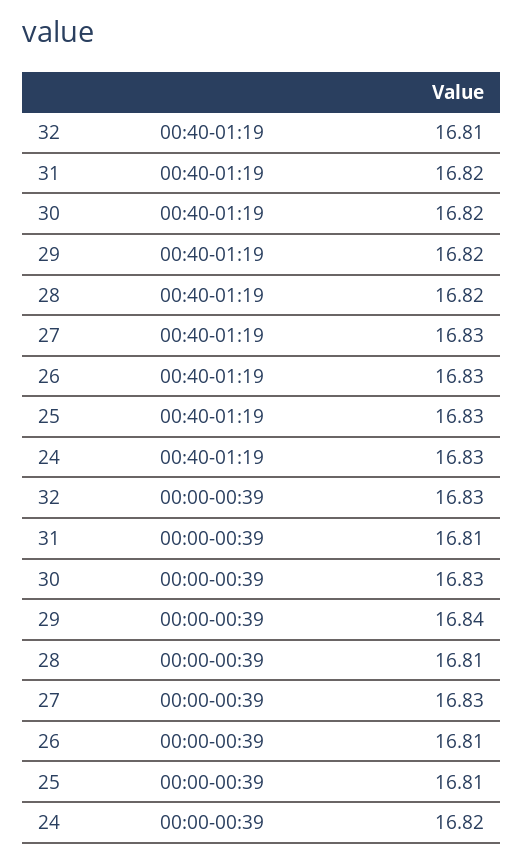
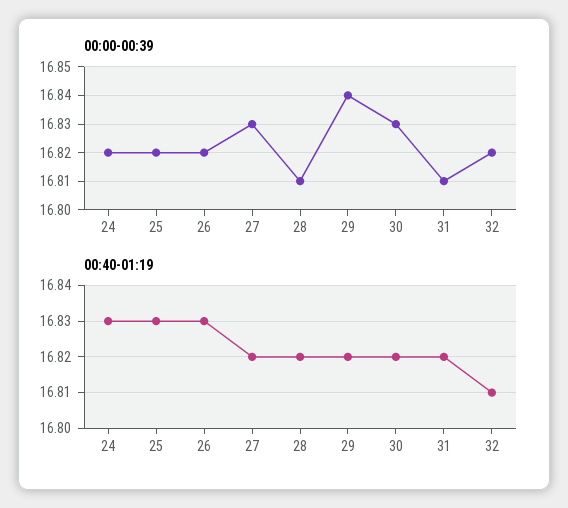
00:40-01:19, 27: 16.83 -> 16.82
00:00-00:39, 32: 16.83 -> 16.82
00:00-00:39, 26: 16.81 -> 16.82
00:00-00:39, 25: 16.81 -> 16.82

